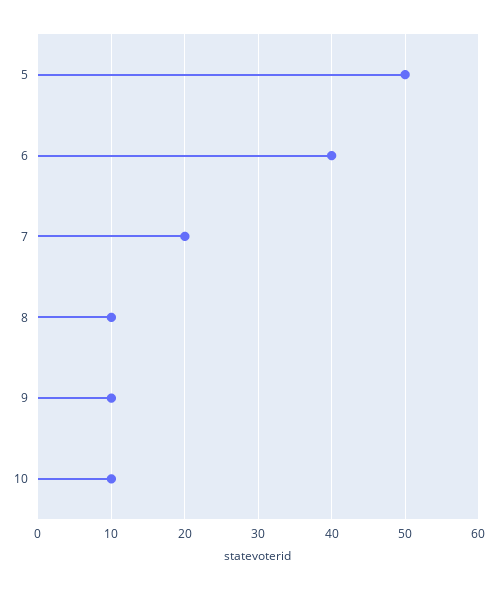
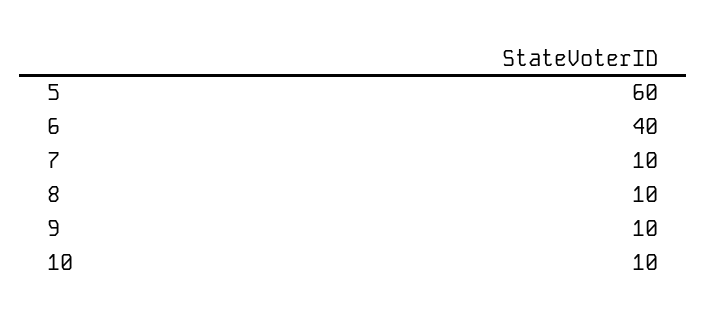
5: 50 -> 60
7: 20 -> 10

